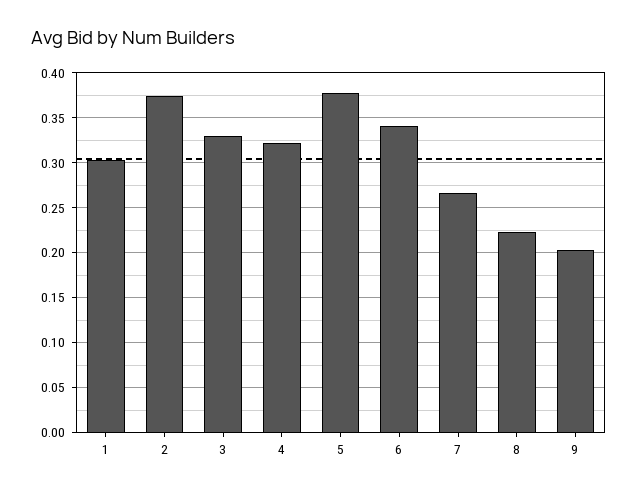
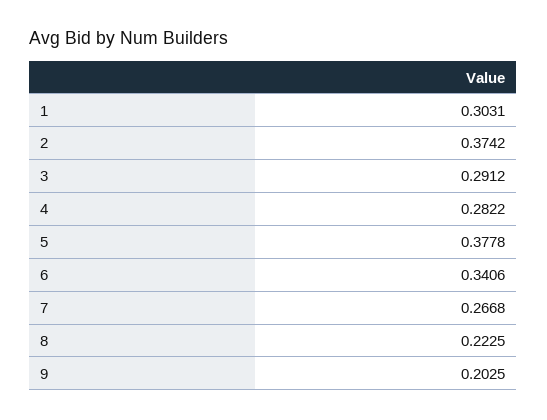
3: 0.33 -> 0.2912
4: 0.32 -> 0.2822

